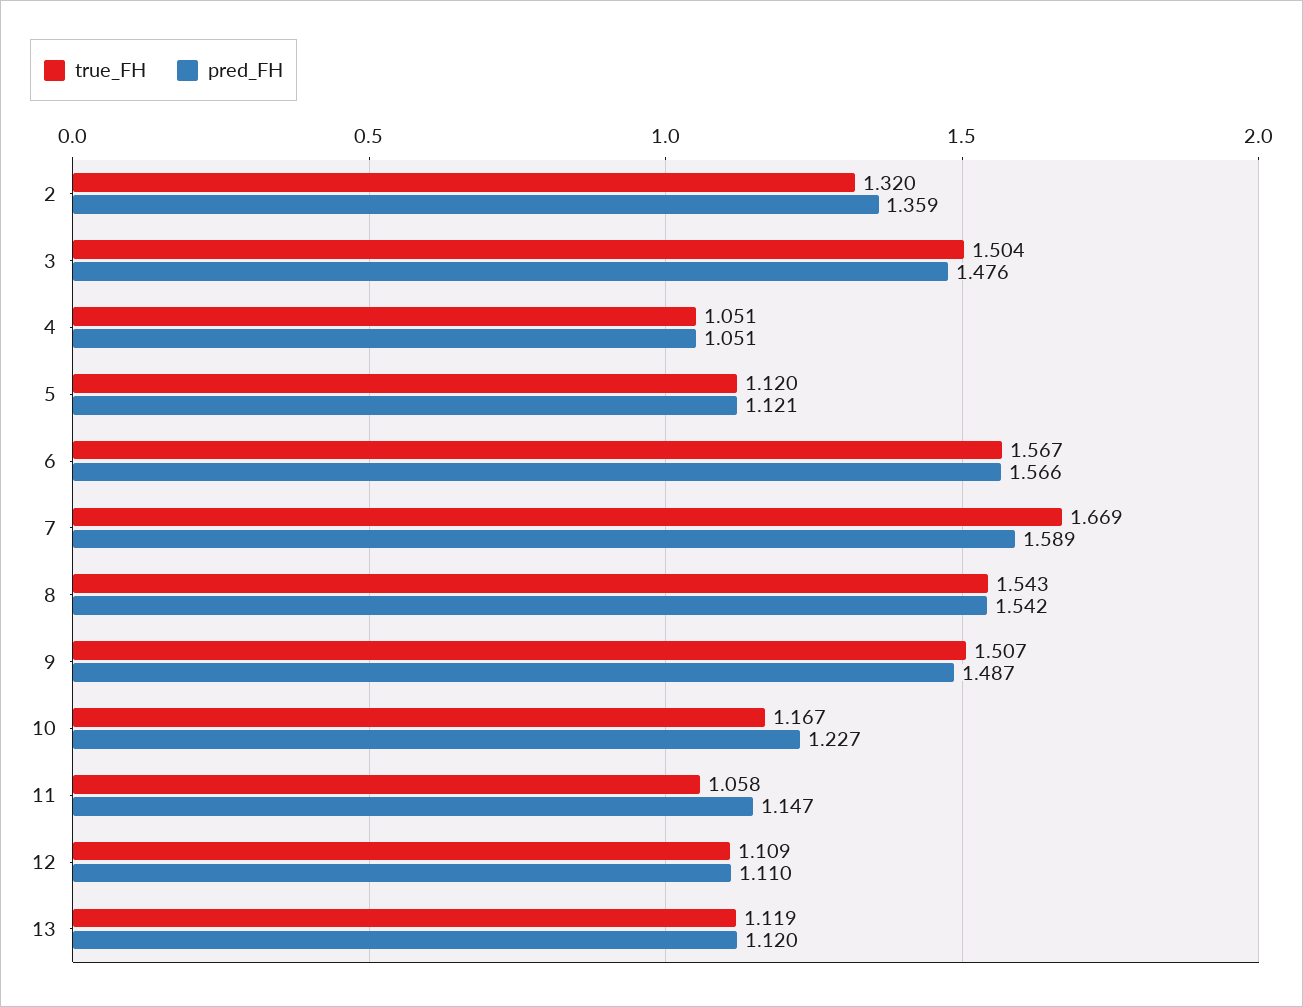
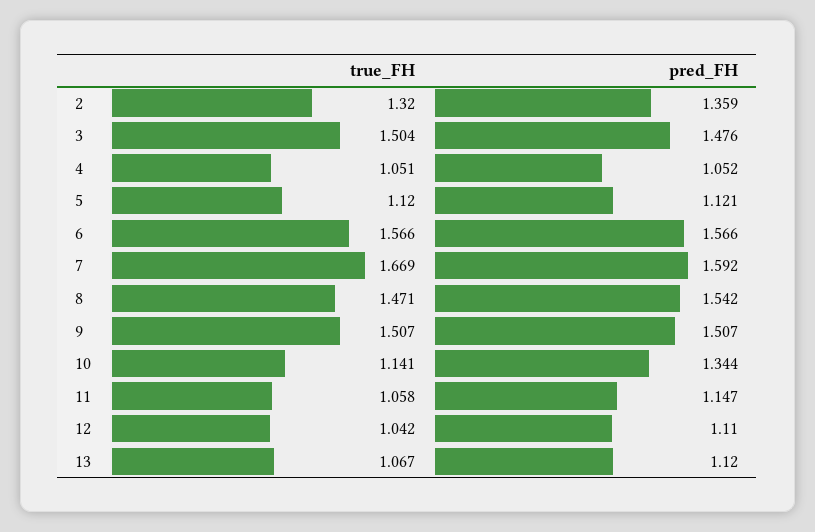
pred_FH, 4: 1.051 -> 1.052
true_FH, 6: 1.567 -> 1.566
pred_FH, 7: 1.589 -> 1.592
true_FH, 8: 1.543 -> 1.471
pred_FH, 9: 1.487 -> 1.507
true_FH, 10: 1.167 -> 1.141
pred_FH, 10: 1.227 -> 1.344
true_FH, 12: 1.109 -> 1.042
true_FH, 13: 1.119 -> 1.067

